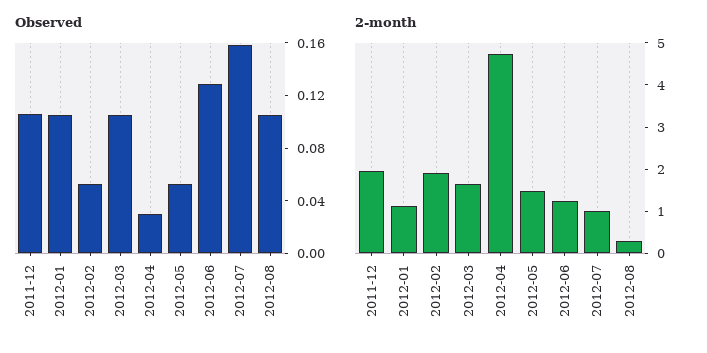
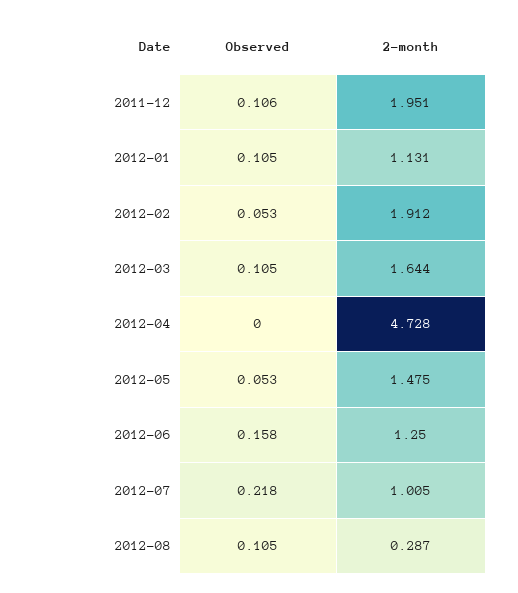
Observed, 2012-04: 0.03 -> 0
Observed, 2012-06: 0.13 -> 0.158
Observed, 2012-07: 0.16 -> 0.218

